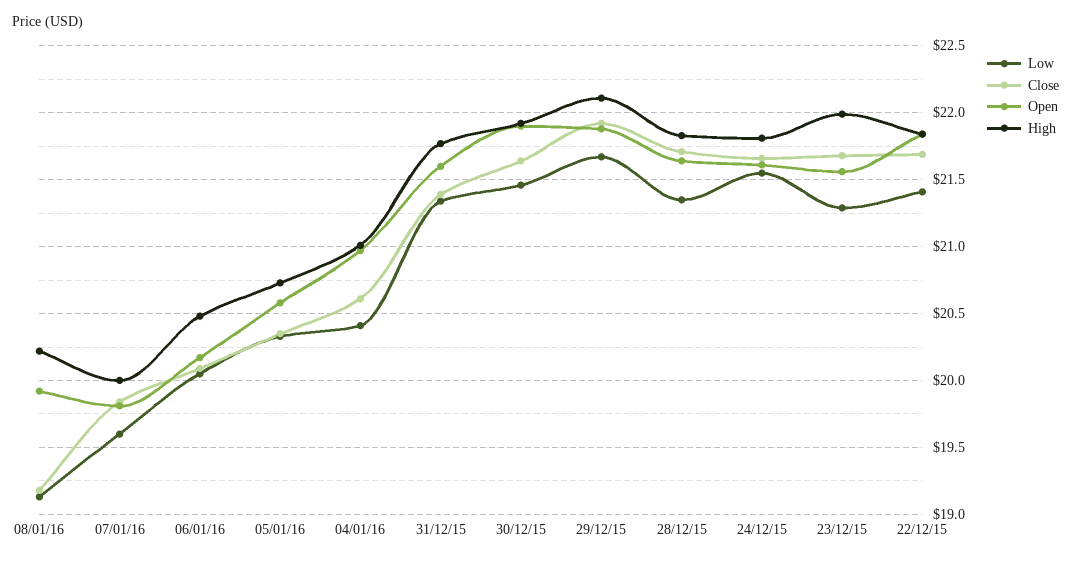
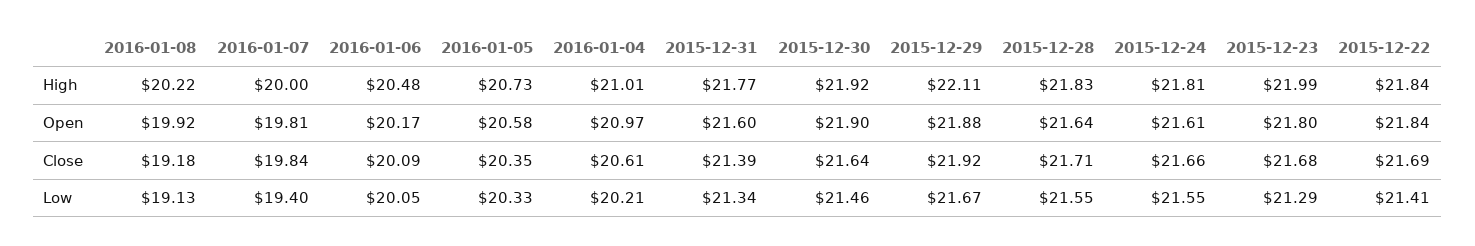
Low, 07/01/16: 19.6 -> 19.4
Low, 04/01/16: 20.4 -> 20.21
Low, 28/12/15: 21.35 -> 21.55
Open, 23/12/15: 21.55 -> 21.8

